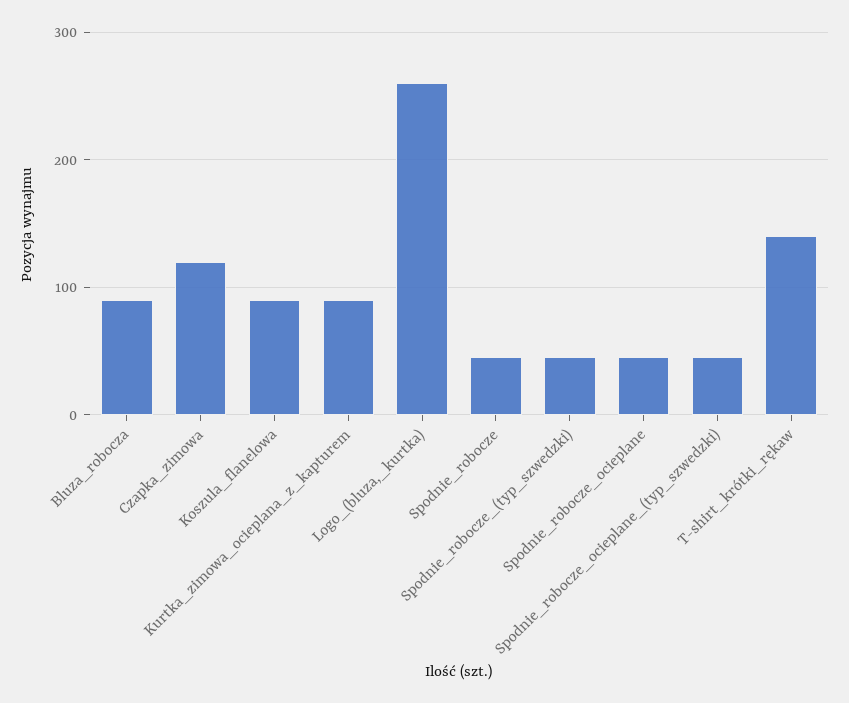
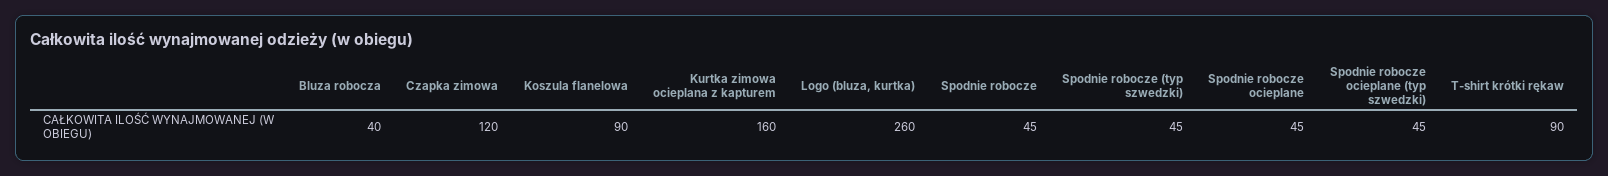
Bluza_robocza: 90 -> 40
Kurtka_zimowa_ocieplana_z_kapturem: 90 -> 160
T-shirt_krótki_rękaw: 140 -> 90

